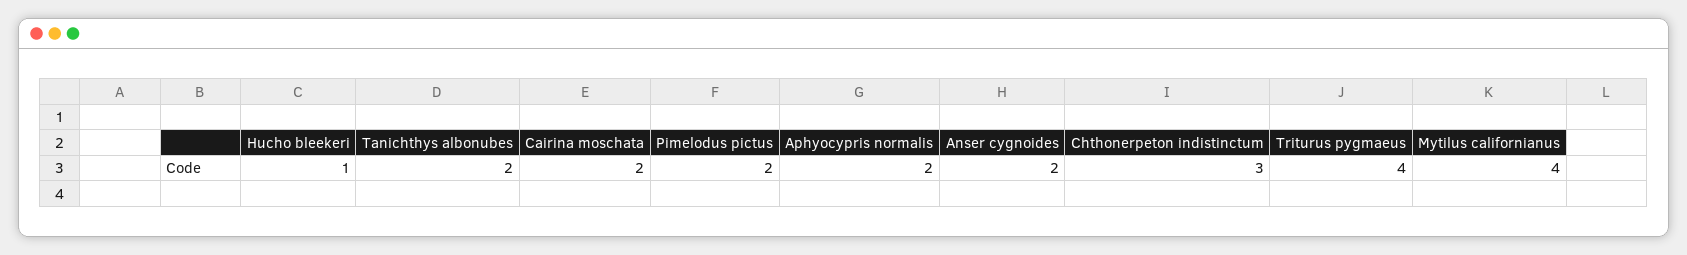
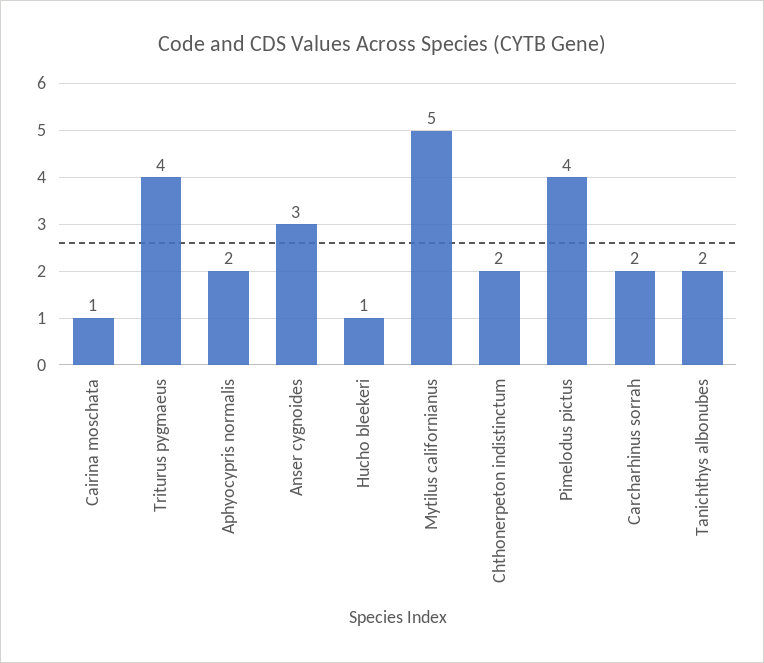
Cairina moschata: 2 -> 1
Pimelodus pictus: 2 -> 4
Anser cygnoides: 2 -> 3
Chthonerpeton indistinctum: 3 -> 2
Mytilus californianus: 4 -> 5
Carcharhinus sorrah: none -> 2

